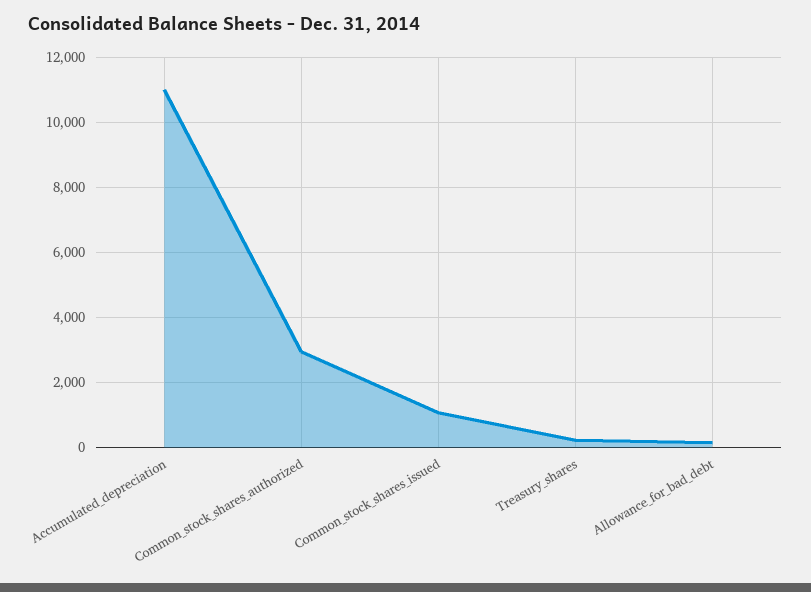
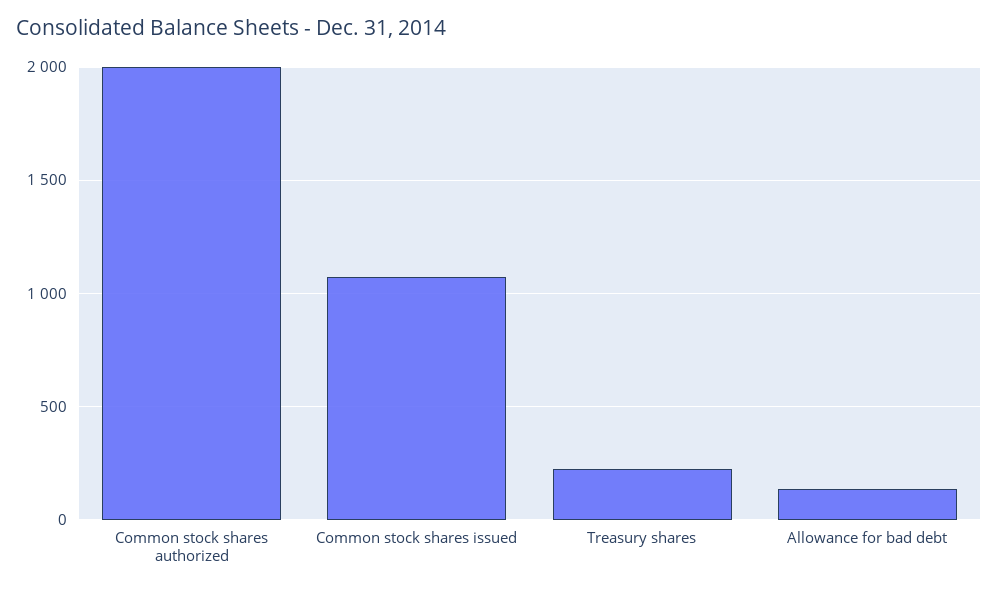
Accumulated_depreciation: 11000 -> none
Common_stock_shares_authorized: 3000 -> 2000

